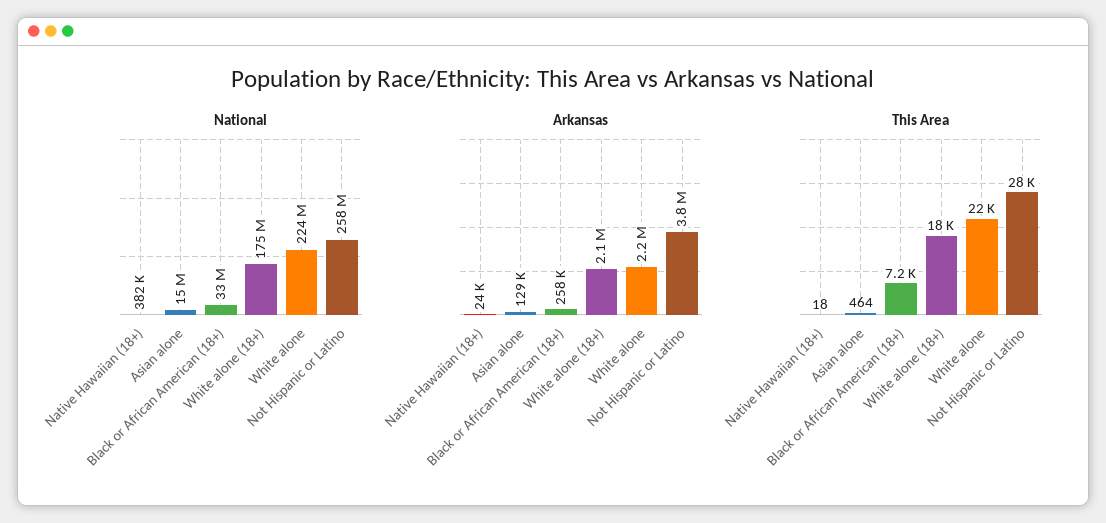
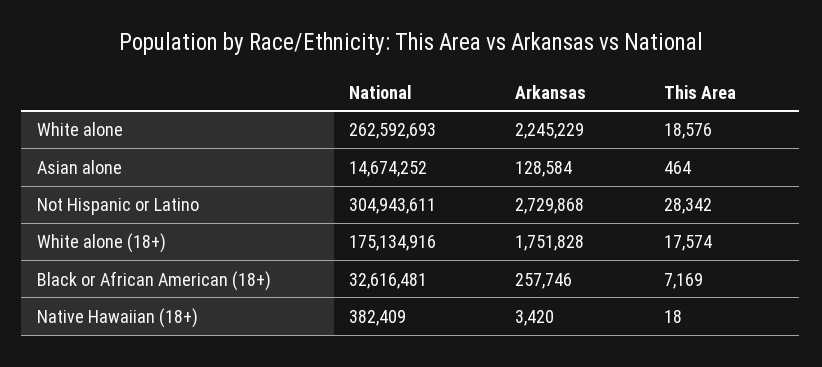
National, White alone: 224000000 -> 262592693
National, Not Hispanic or Latino: 258000000 -> 304943611
Arkansas, Native Hawaiian (18+): 24000 -> 3420
Arkansas, White alone (18+): 2100000 -> 1751828
Arkansas, Not Hispanic or Latino: 3800000 -> 2729868
This Area, White alone: 22000 -> 18576

